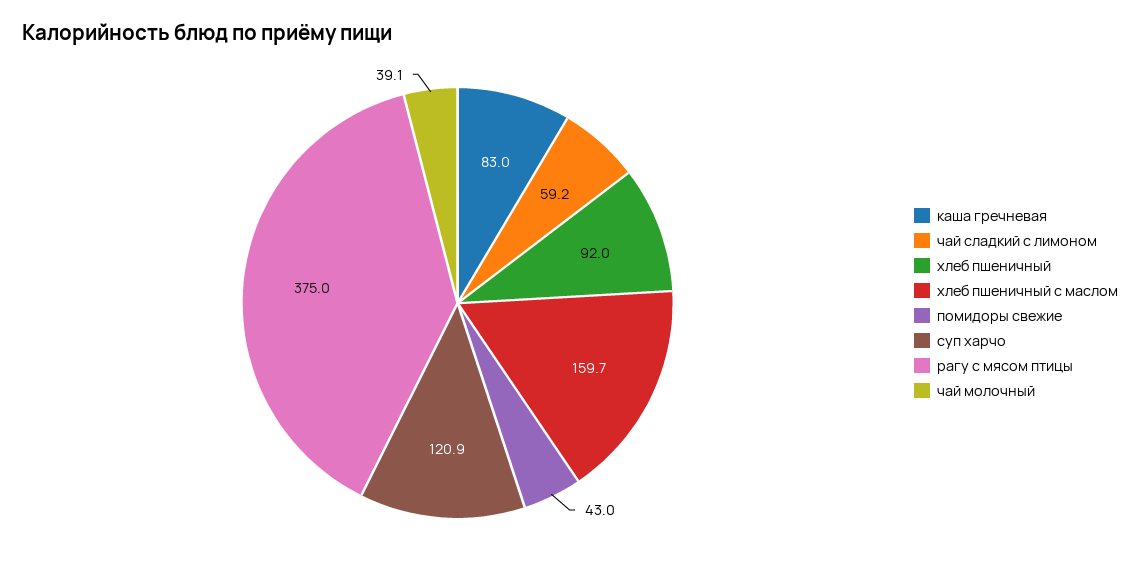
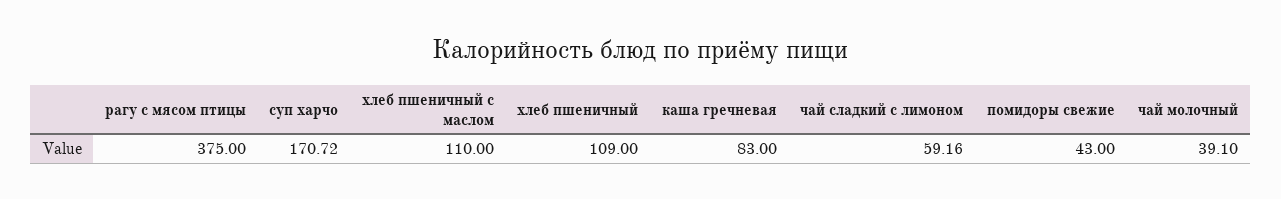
хлеб пшеничный: 92 -> 109
хлеб пшеничный с маслом: 159.7 -> 110
суп харчо: 120.9 -> 170.72

